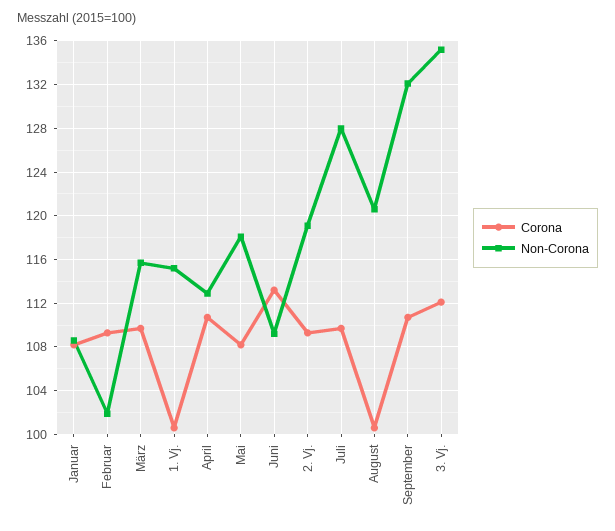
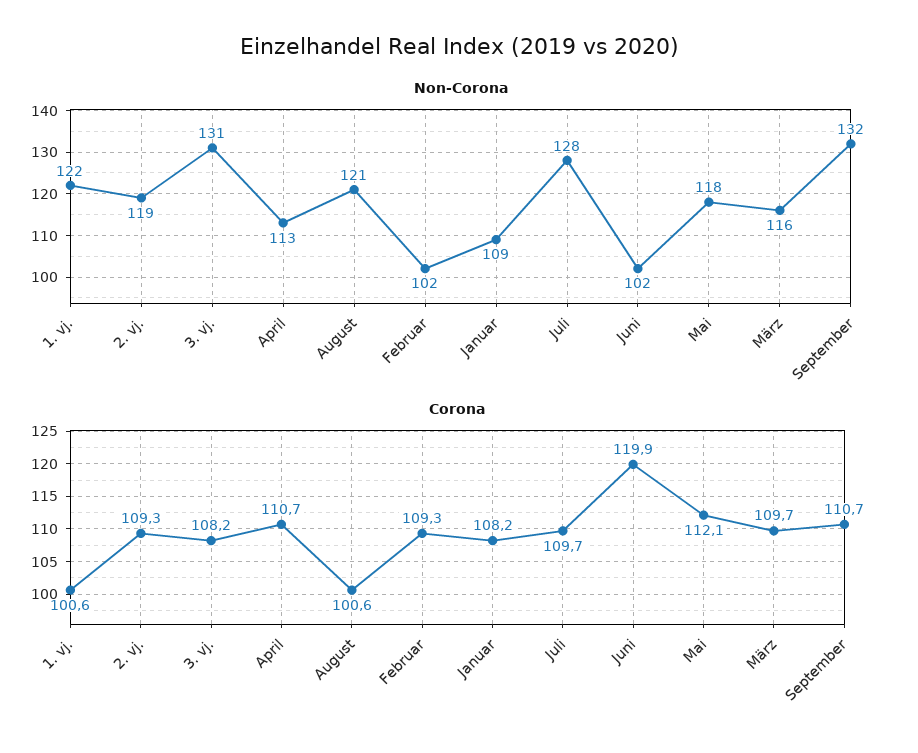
Non-Corona, 1. Vj.: 115 -> 122
Corona, Mai: 108 -> 112.1
Corona, Juni: 113 -> 119.9
Non-Corona, Juni: 109 -> 102
Corona, 3. Vj.: 112 -> 108.2
Non-Corona, 3. Vj.: 135 -> 131

